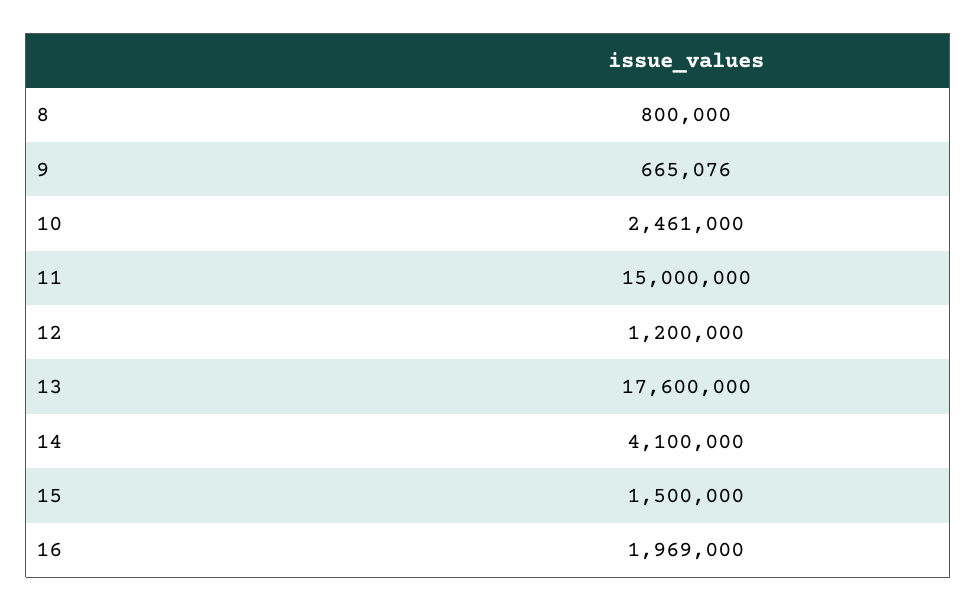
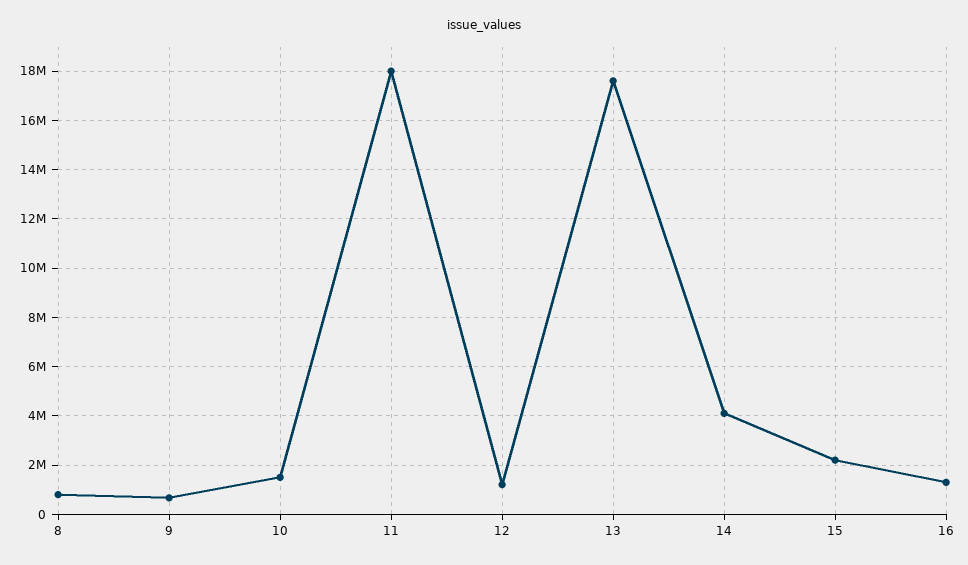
10: 2461000 -> 1500000
11: 15000000 -> 18000000
15: 1500000 -> 2250000
16: 1969000 -> 1250000

